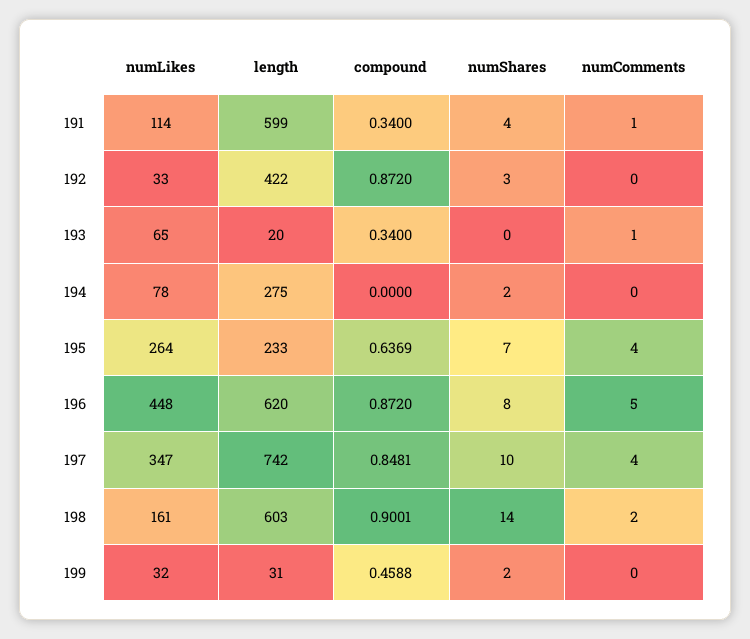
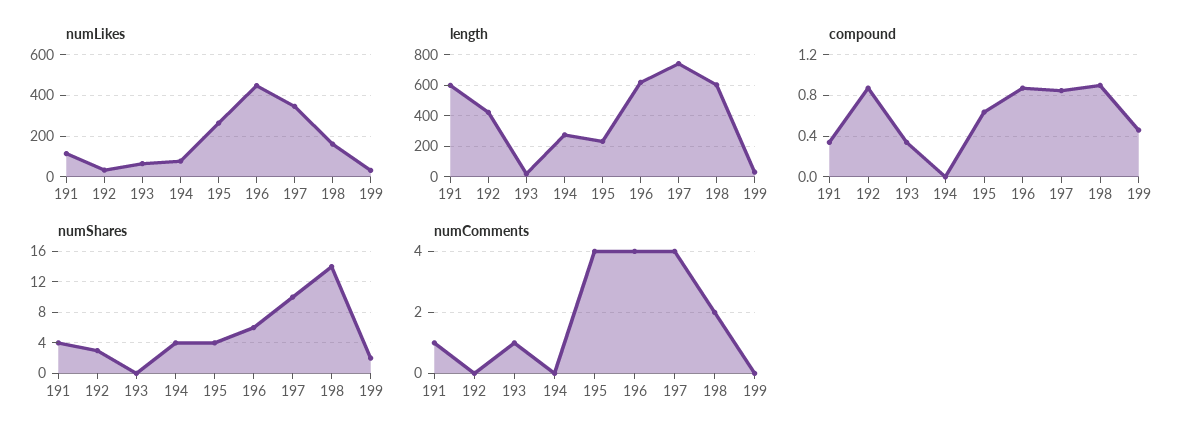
numShares, 194: 2 -> 4
numShares, 195: 7 -> 4
numShares, 196: 8 -> 6
numComments, 196: 5 -> 4

